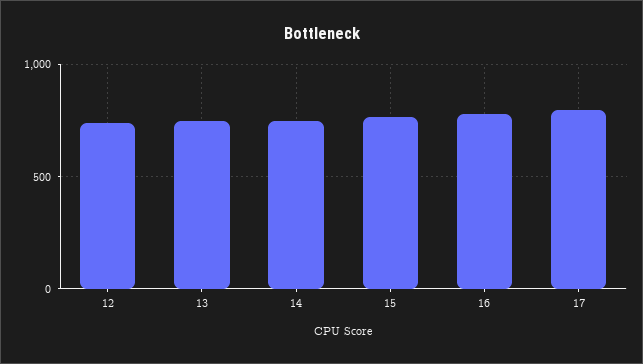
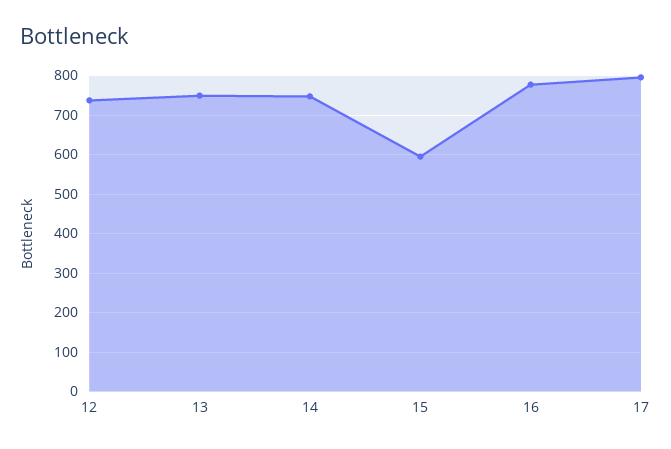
15: 750 -> 600

